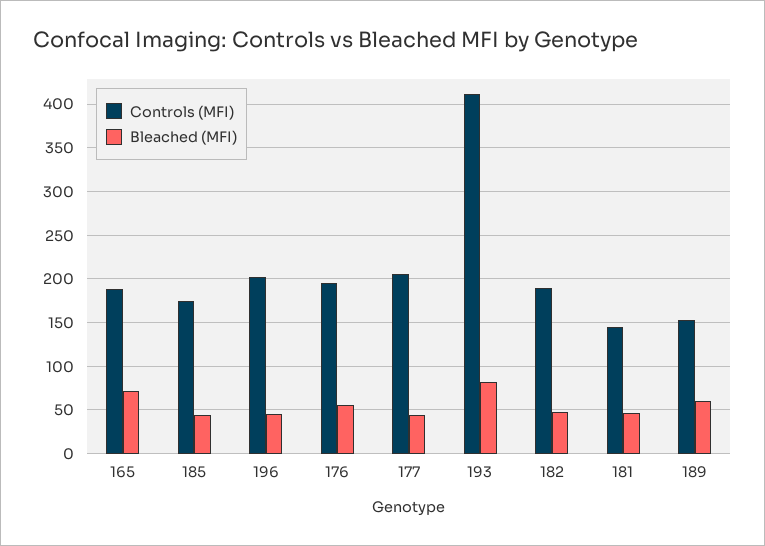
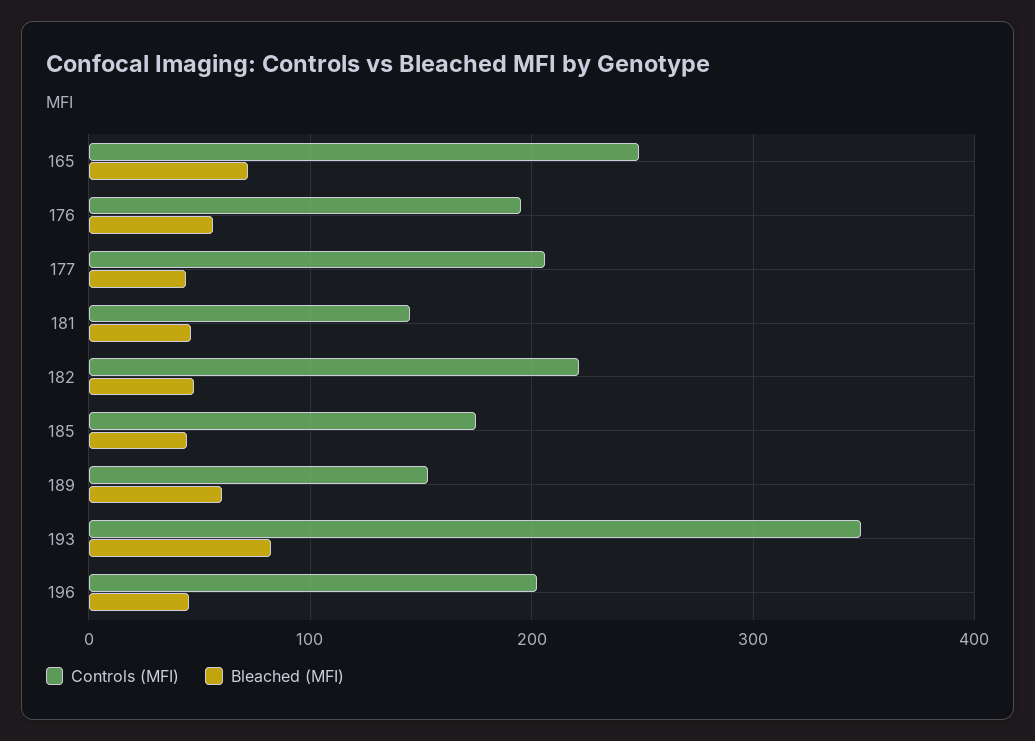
Controls (MFI), 165: 190 -> 250
Controls (MFI), 193: 410 -> 350
Controls (MFI), 182: 190 -> 220

